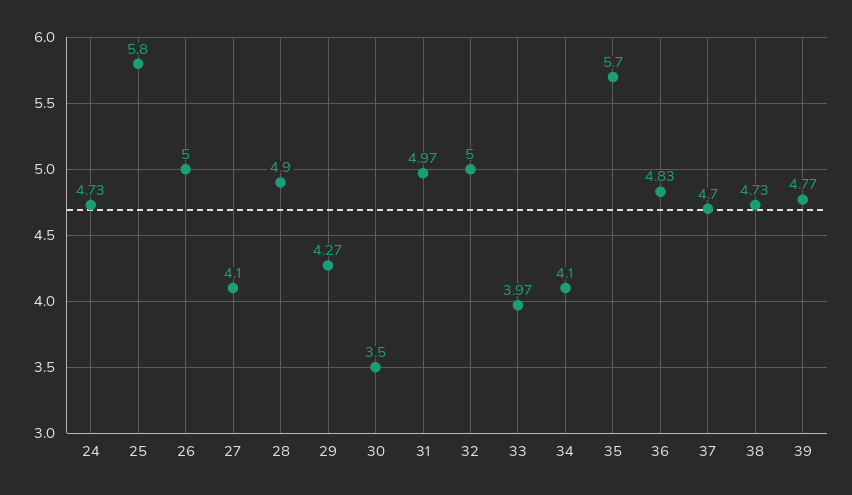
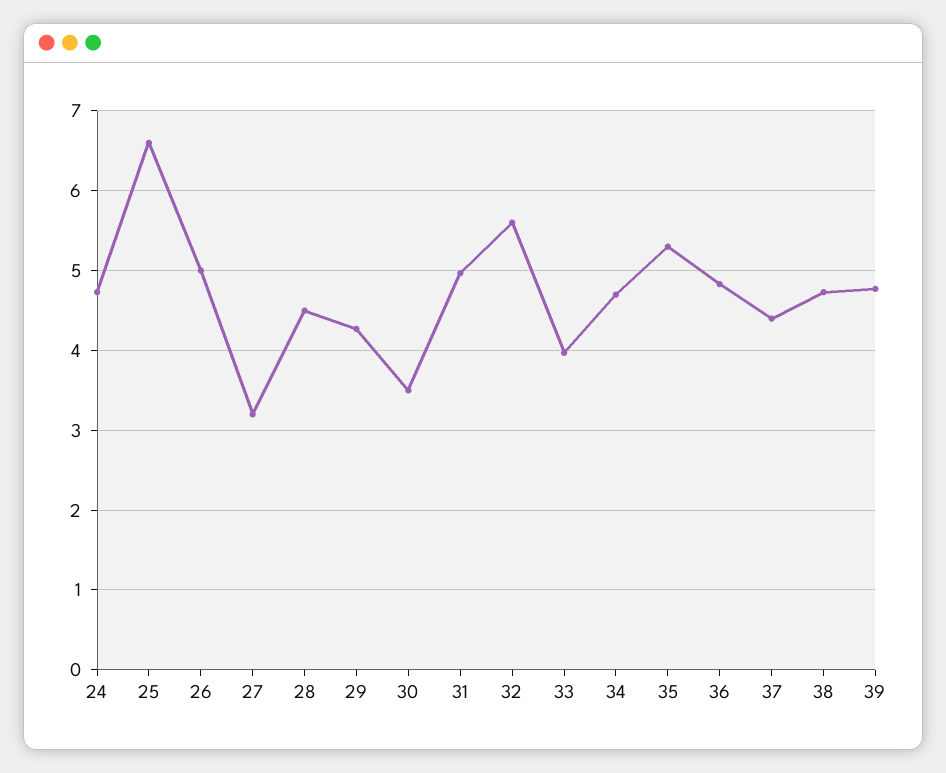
25: 5.8 -> 6.6
27: 4.1 -> 3.2
28: 4.9 -> 4.5
32: 5 -> 5.6
34: 4.1 -> 4.7
35: 5.7 -> 5.3
37: 4.7 -> 4.4

